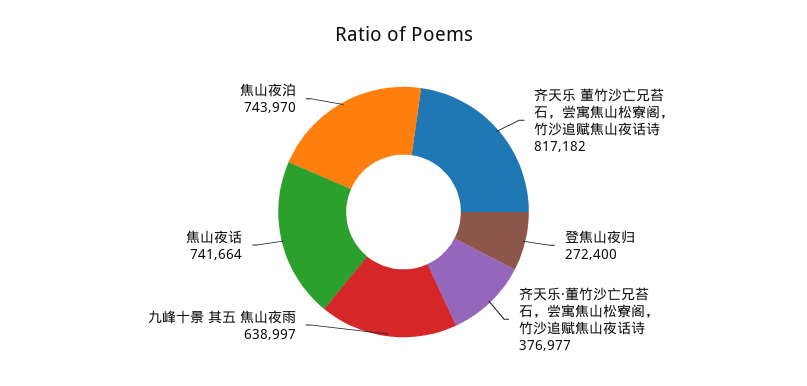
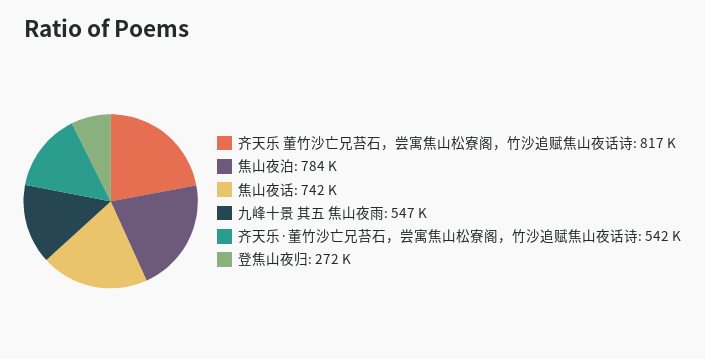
齐天乐·董竹沙亡兄苔石，尝寓焦山松寮阁，竹沙追赋焦山夜话诗: 376977 -> 542000
九峰十景 其五 焦山夜雨: 638997 -> 547000
焦山夜泊: 743970 -> 784000

